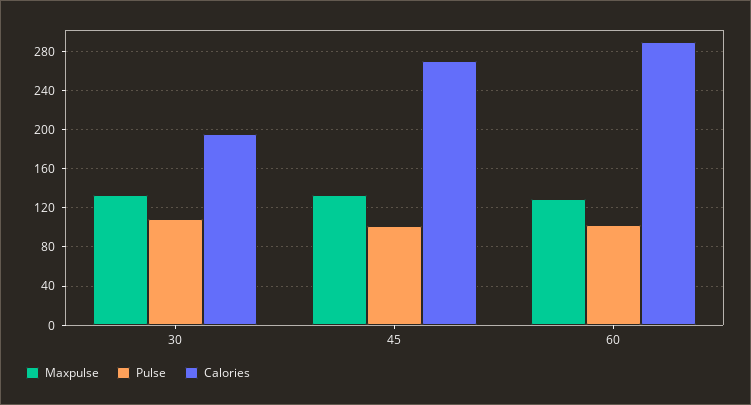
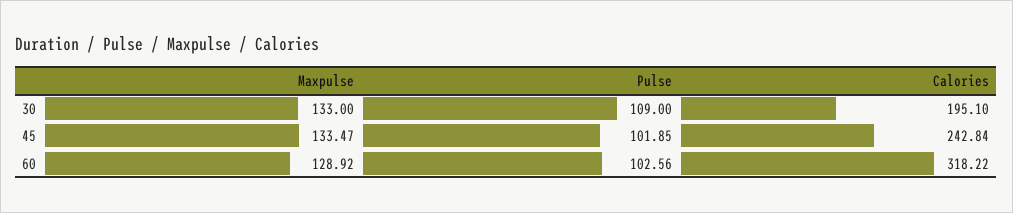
Calories, 45: 270 -> 242.84
Calories, 60: 290 -> 318.22

